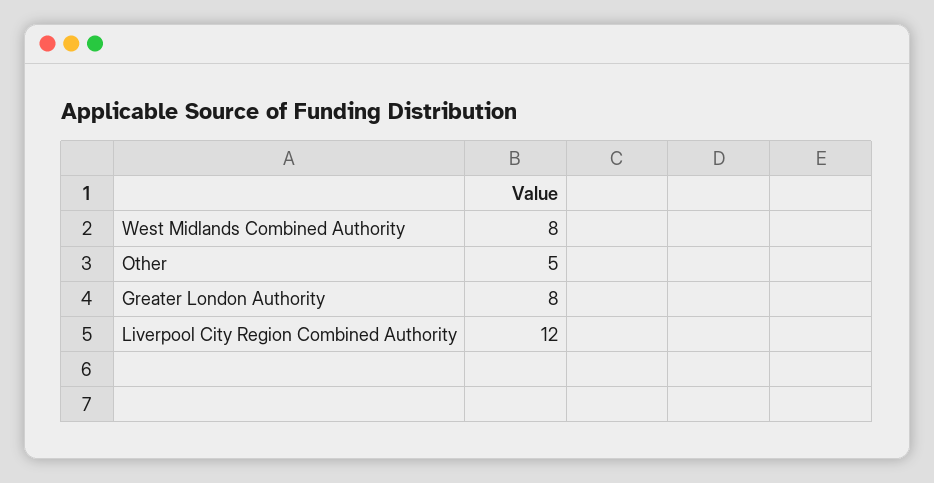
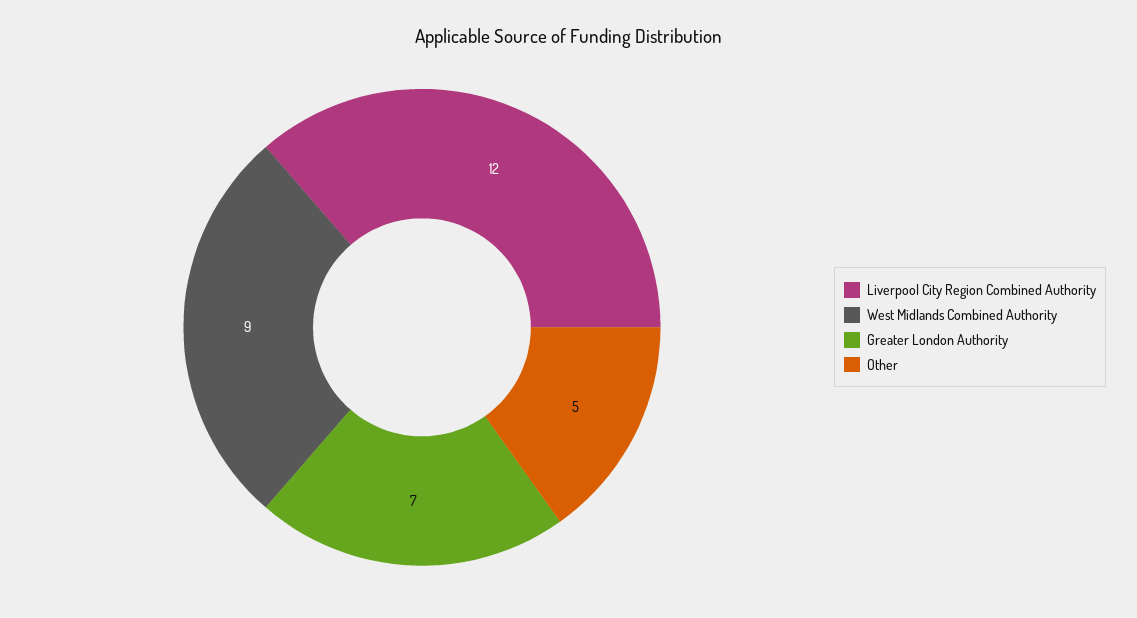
West Midlands Combined Authority: 8 -> 9
Greater London Authority: 8 -> 7

